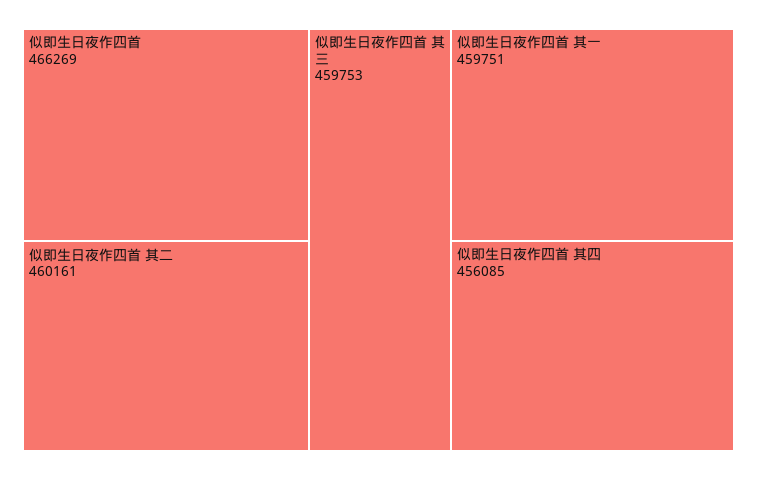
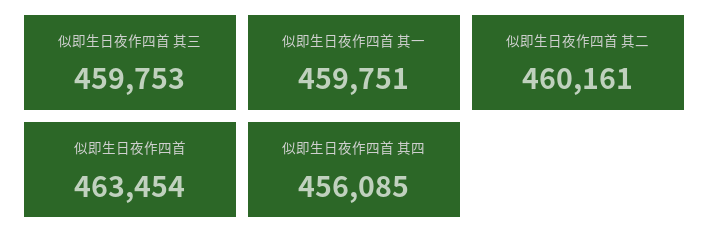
似即生日夜作四首: 466269 -> 463454

